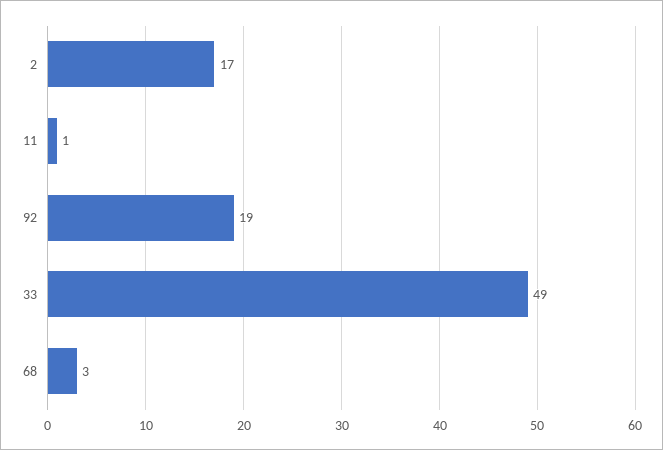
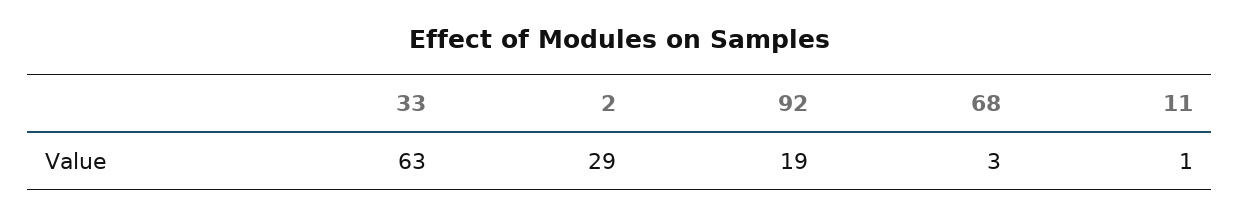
2: 17 -> 29
33: 49 -> 63

